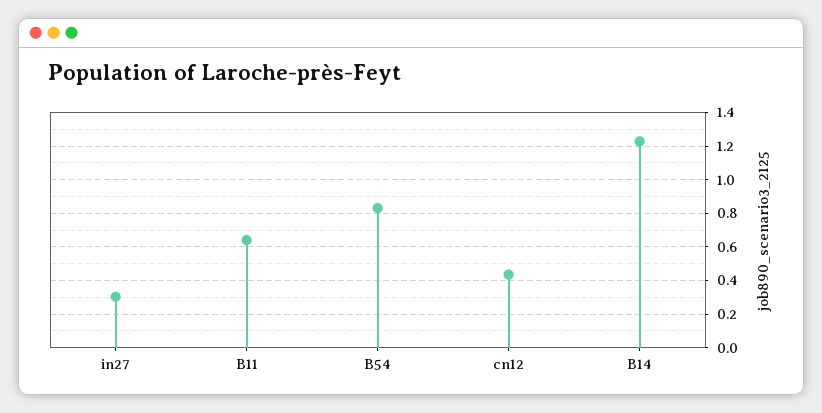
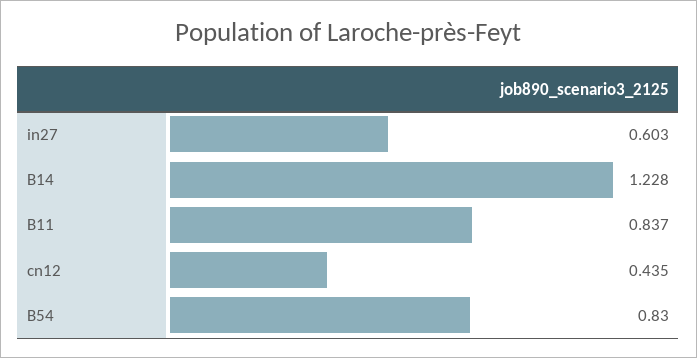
in27: 0.3 -> 0.603
B11: 0.65 -> 0.837

